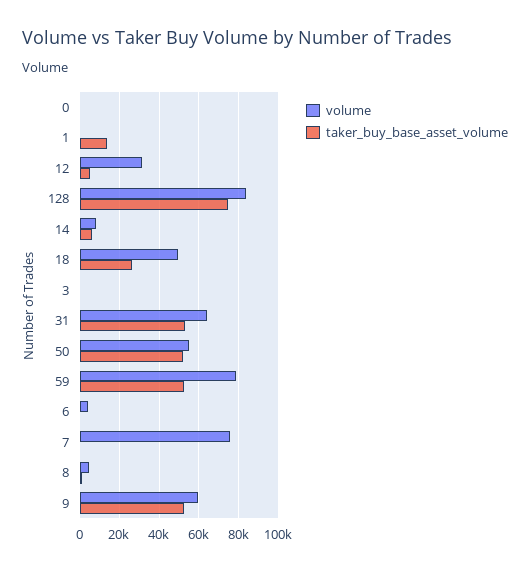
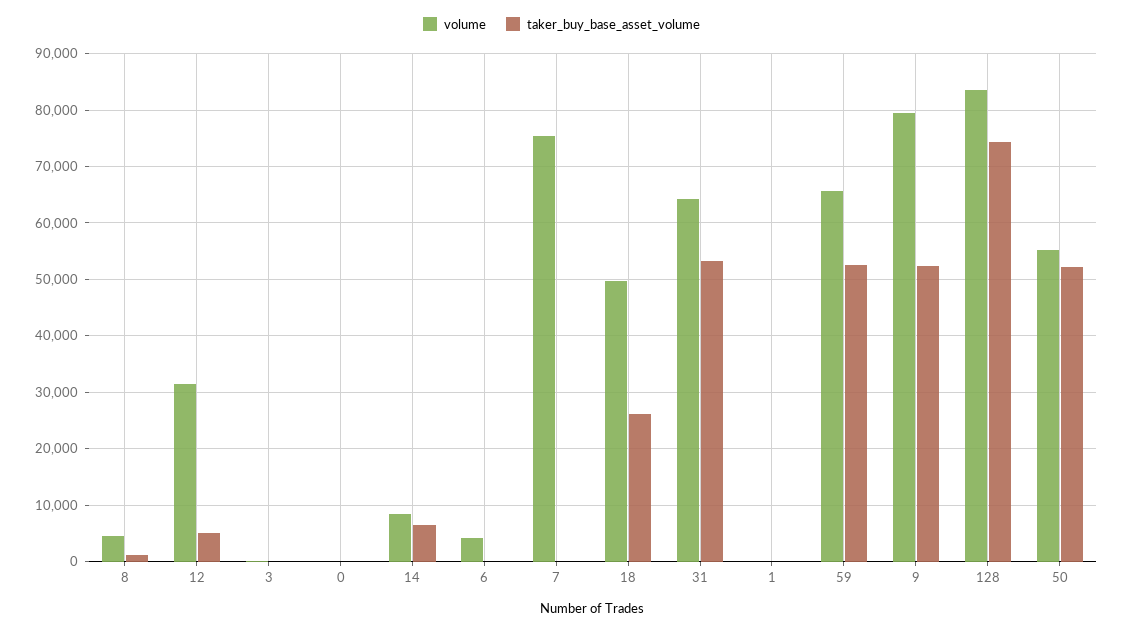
taker_buy_base_asset_volume, 1: 15000 -> 0
volume, 59: 80000 -> 66000
volume, 9: 60000 -> 80000

